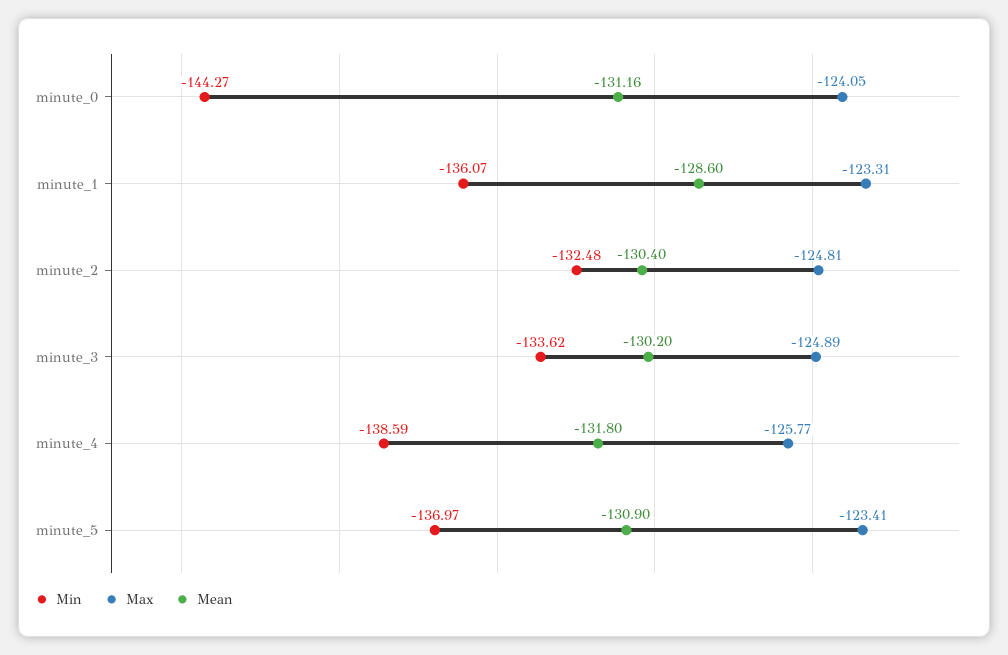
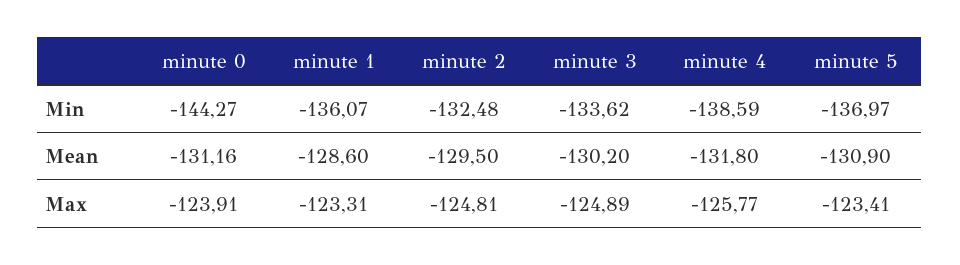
Max, minute_0: -124.05 -> -123.91
Mean, minute_2: -130.4 -> -129.5

